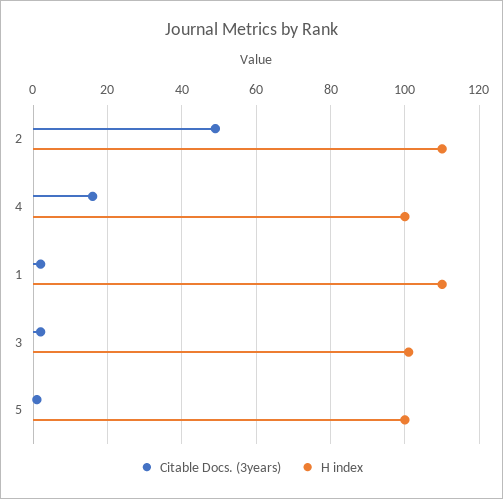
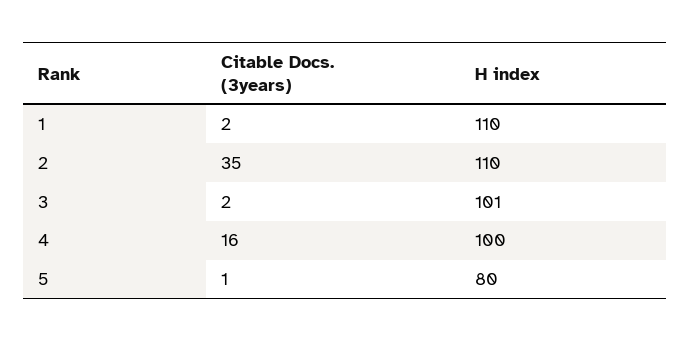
Citable Docs. (3years), 2: 50 -> 35
H index, 5: 100 -> 80

